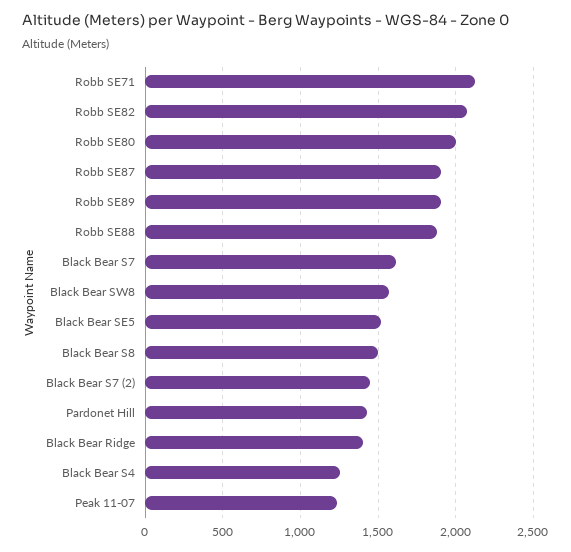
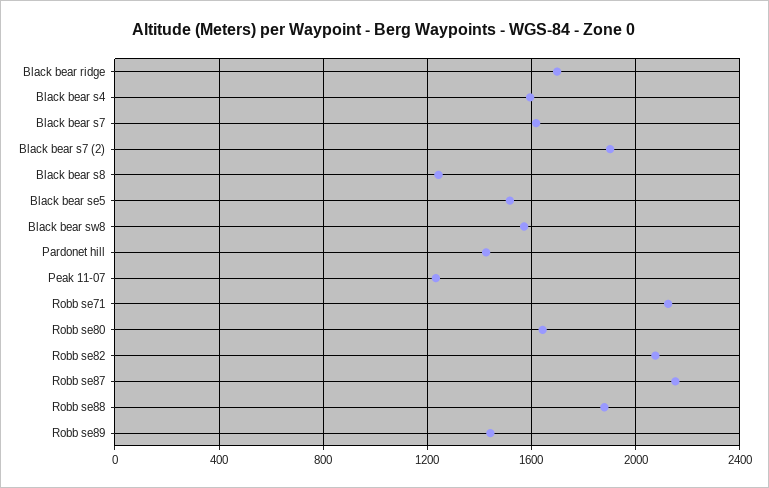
Robb SE80: 2000 -> 1650
Robb SE87: 1900 -> 2150
Robb SE89: 1900 -> 1450
Black Bear S8: 1500 -> 1250
Black Bear S7 (2): 1450 -> 1900
Black Bear Ridge: 1400 -> 1700
Black Bear S4: 1250 -> 1600

